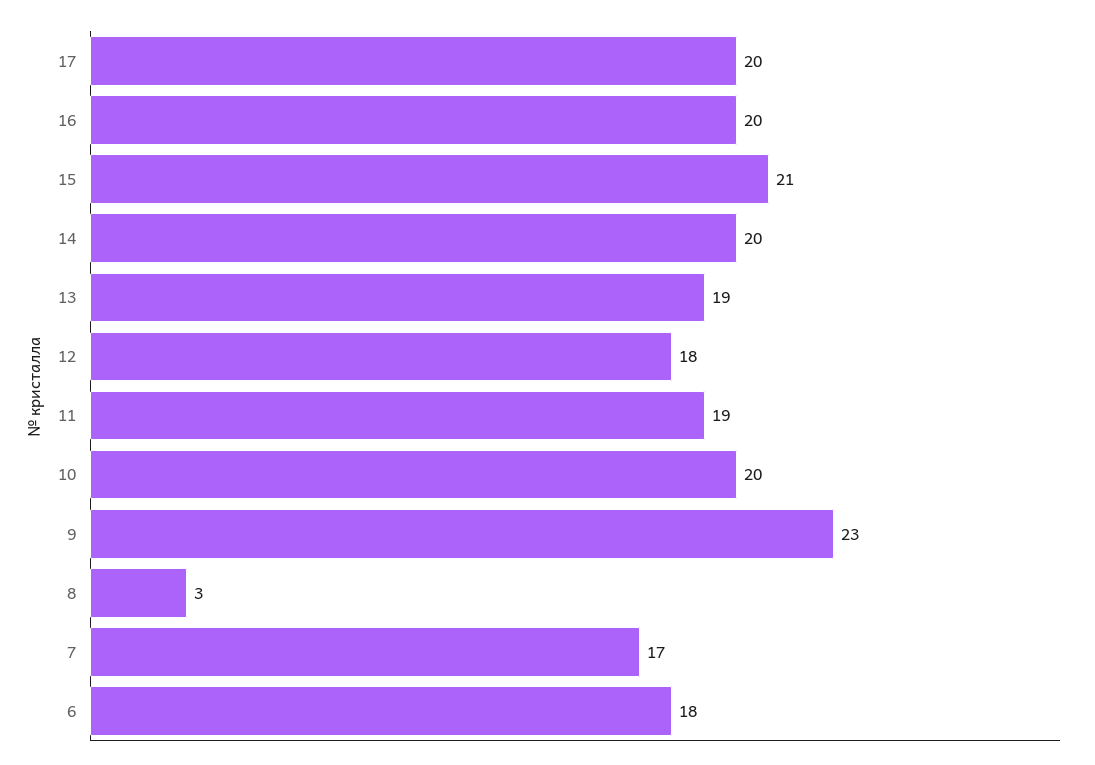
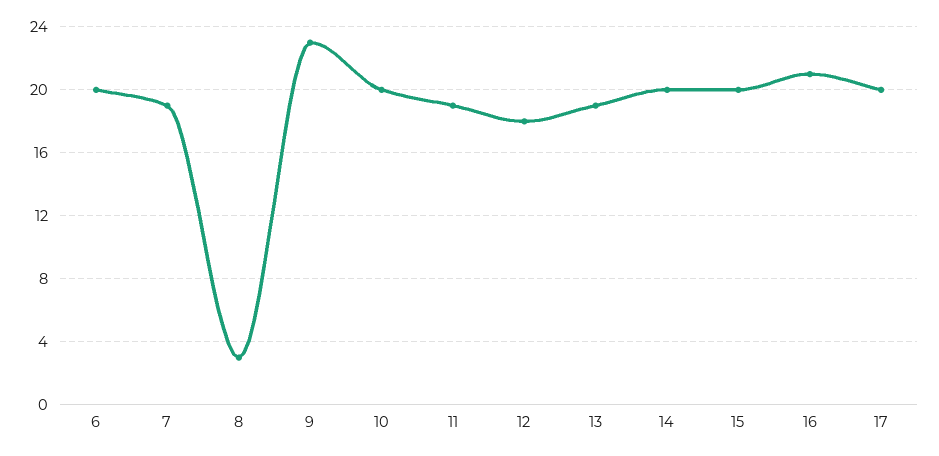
16: 20 -> 21
15: 21 -> 20
7: 17 -> 19
6: 18 -> 20

